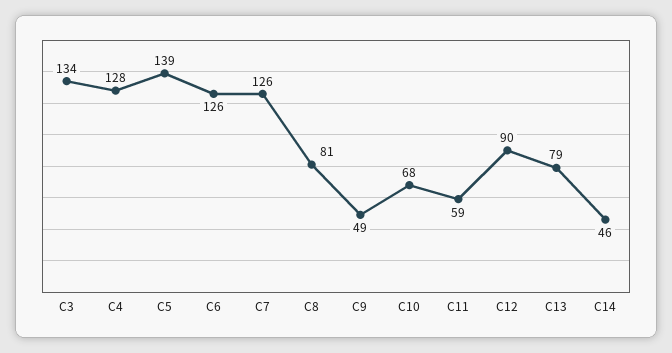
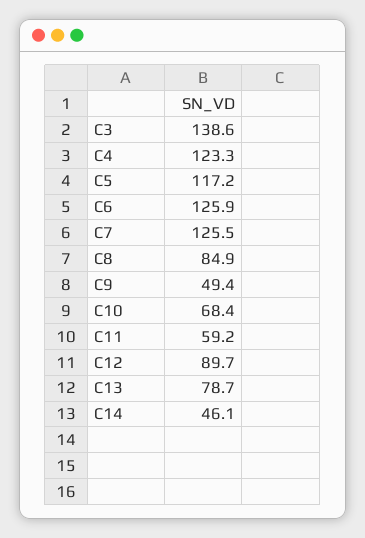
C3: 134 -> 138.6
C4: 128 -> 123.3
C5: 139 -> 117.2
C8: 81 -> 84.9

